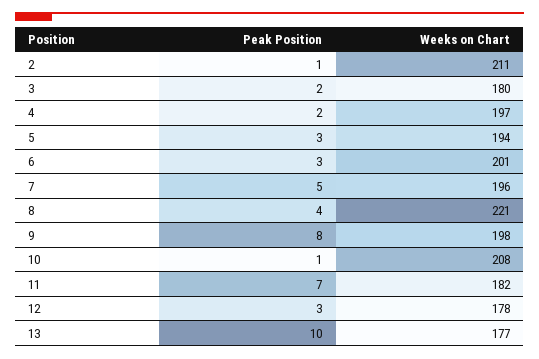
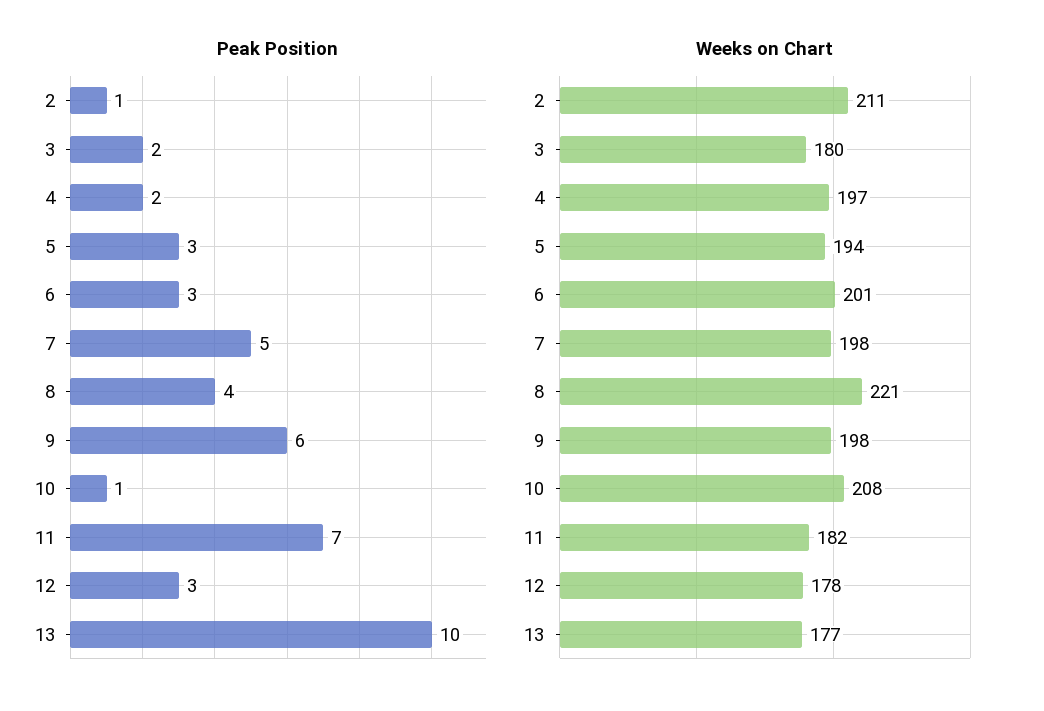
Weeks on Chart, 7: 196 -> 198
Peak Position, 9: 8 -> 6

